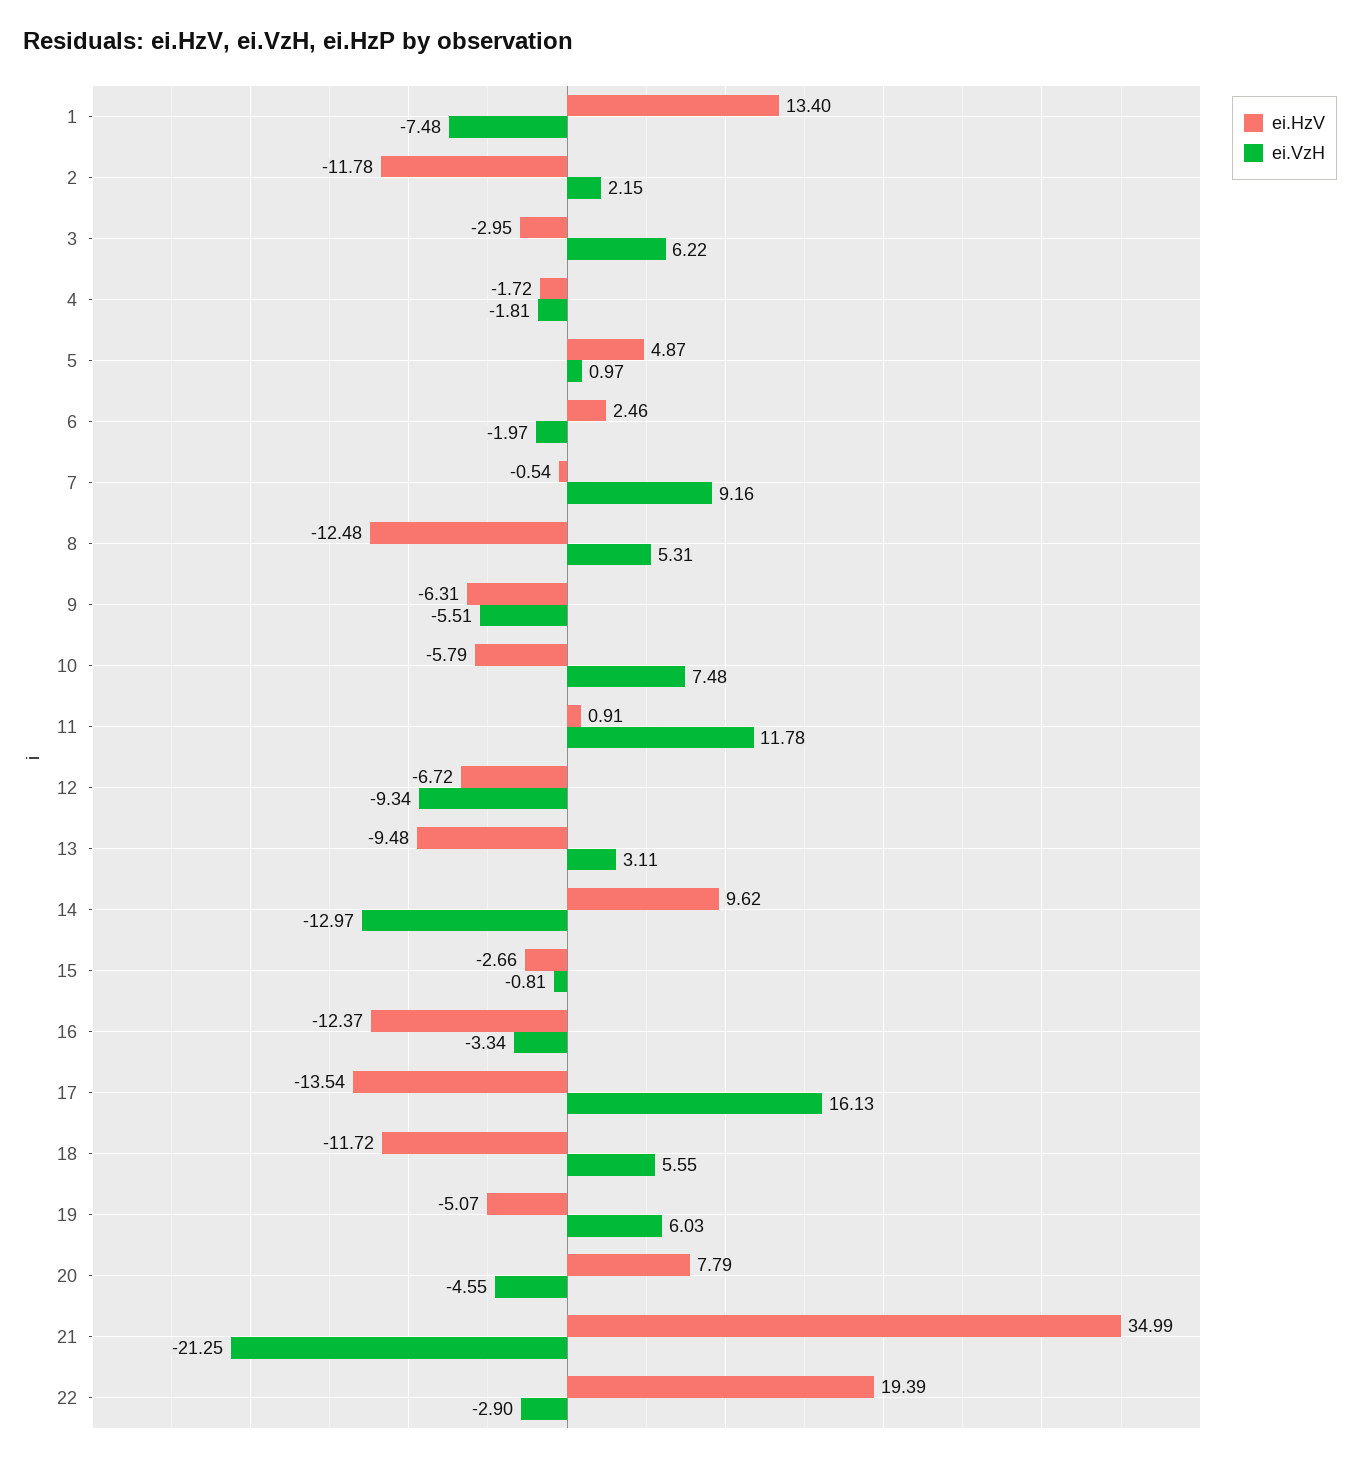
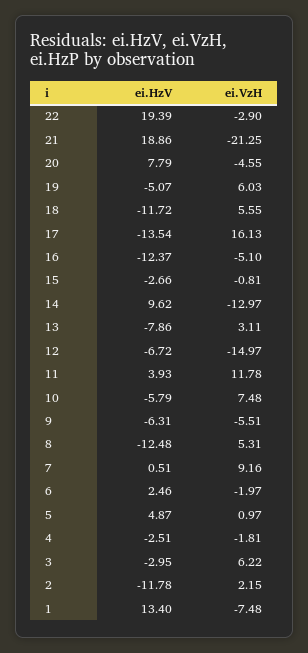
ei.HzV, 4: -1.72 -> -2.51
ei.HzV, 7: -0.54 -> 0.51
ei.HzV, 11: 0.91 -> 3.93
ei.VzH, 12: -9.34 -> -14.97
ei.HzV, 13: -9.48 -> -7.86
ei.VzH, 16: -3.34 -> -5.1
ei.HzV, 21: 34.99 -> 18.86

